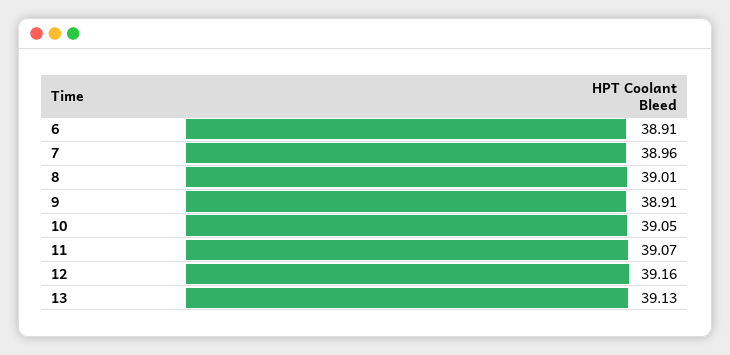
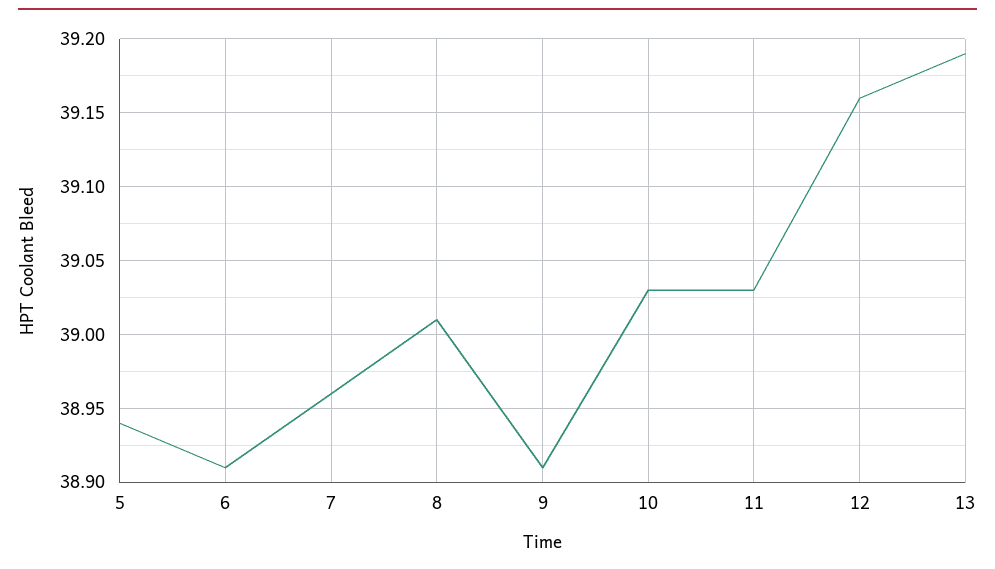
10: 39.05 -> 39.03
11: 39.07 -> 39.03
13: 39.13 -> 39.19
5: none -> 38.94

